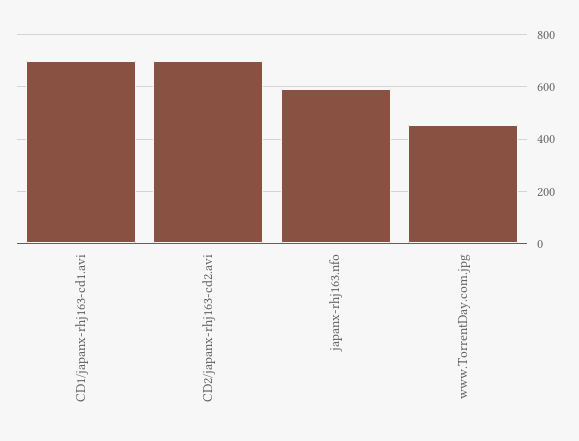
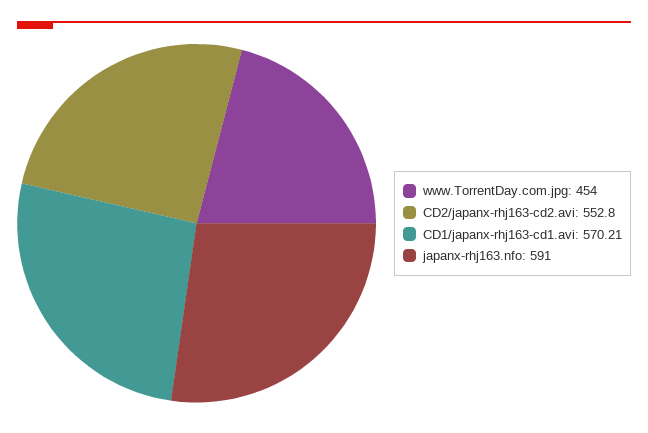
CD1/japanx-rhj163-cd1.avi: 700 -> 570.21
CD2/japanx-rhj163-cd2.avi: 700 -> 552.8

